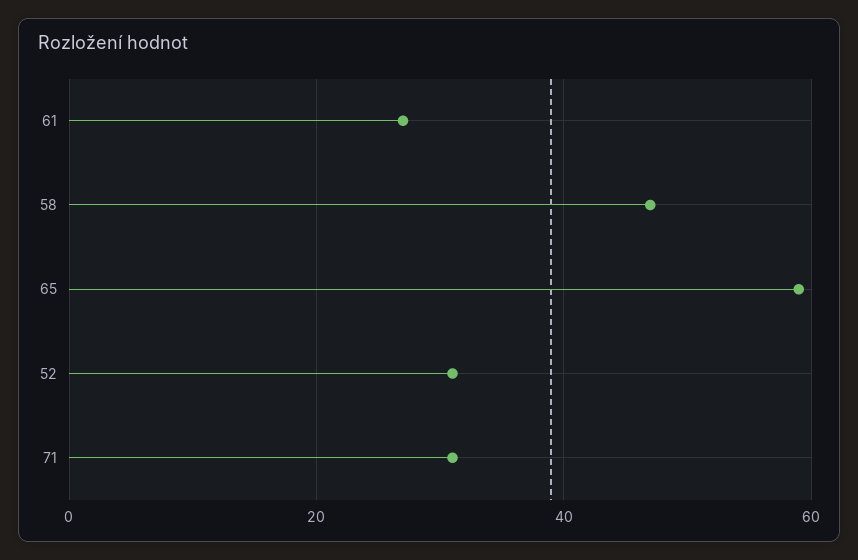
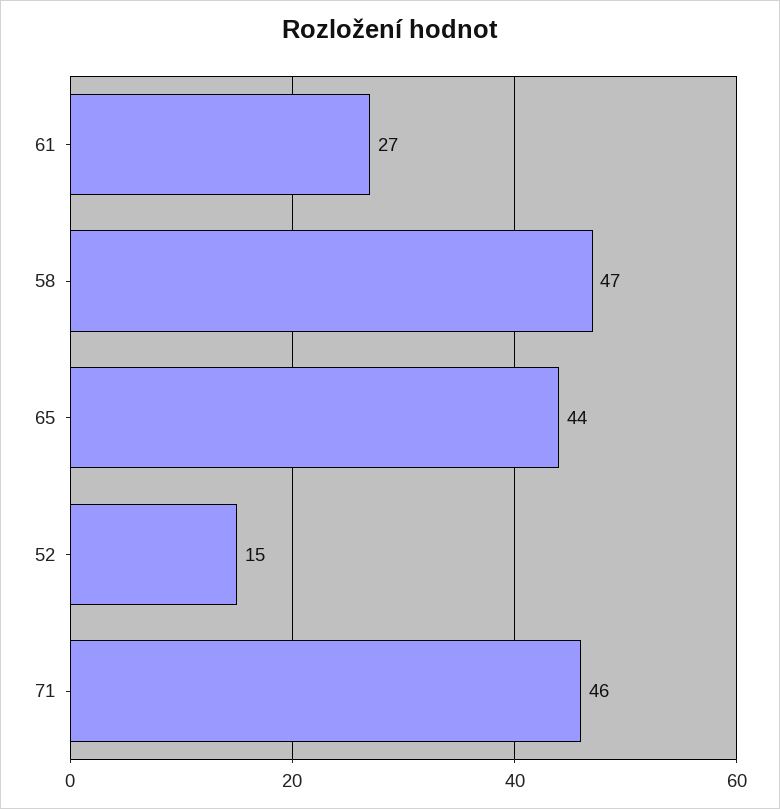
65: 60 -> 44
52: 30 -> 15
71: 30 -> 46

